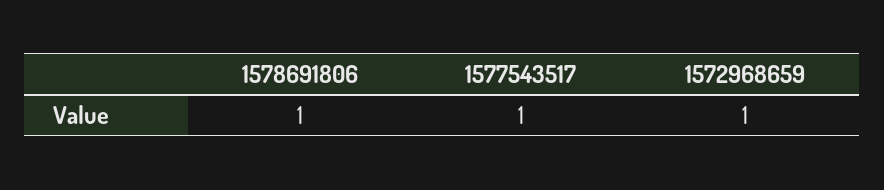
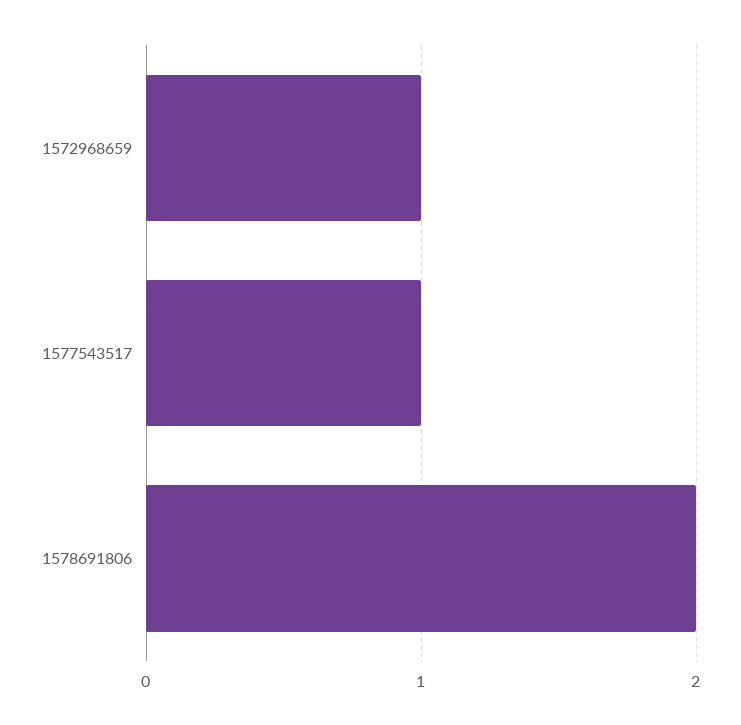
1578691806: 1 -> 2

